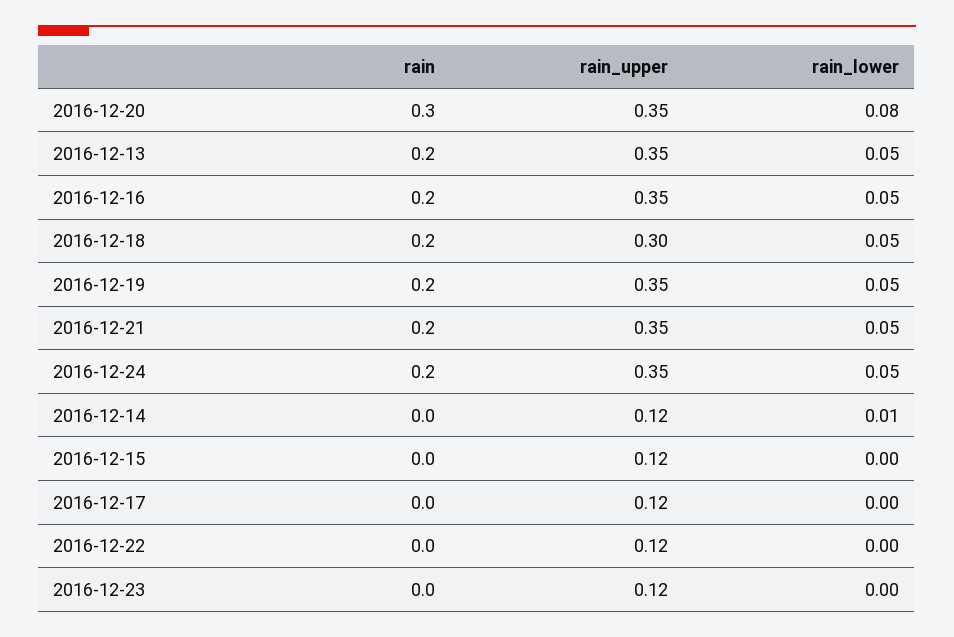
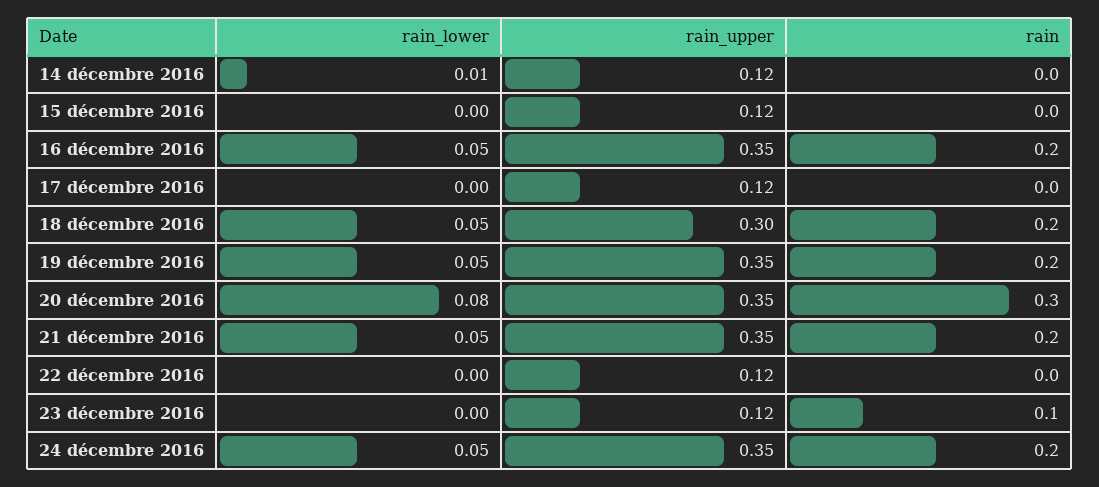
rain, 2016-12-13: 0.2 -> none
rain_upper, 2016-12-13: 0.35 -> none
rain_lower, 2016-12-13: 0.05 -> none
rain, 2016-12-23: 0 -> 0.1

